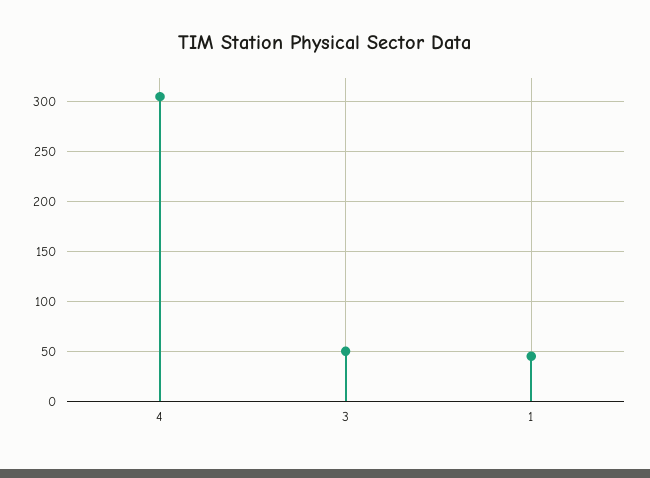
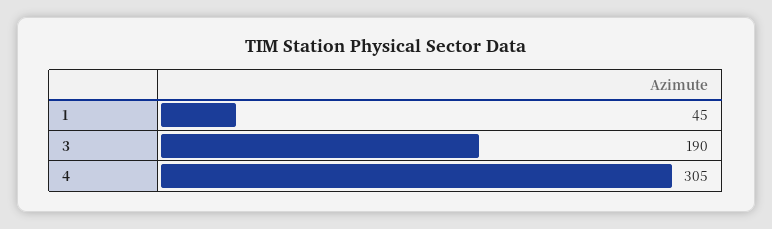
3: 50 -> 190

